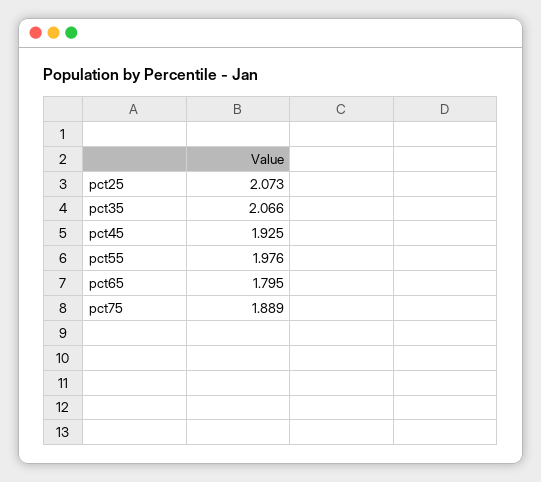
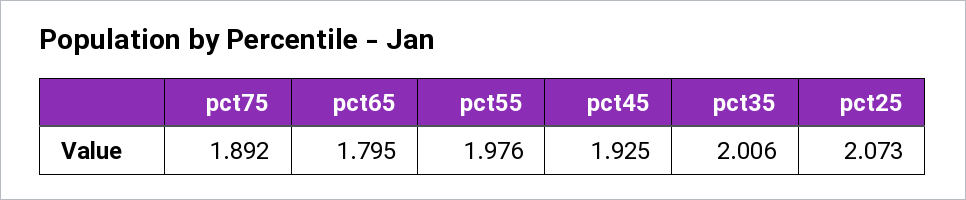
pct35: 2.066 -> 2.006
pct75: 1.889 -> 1.892

